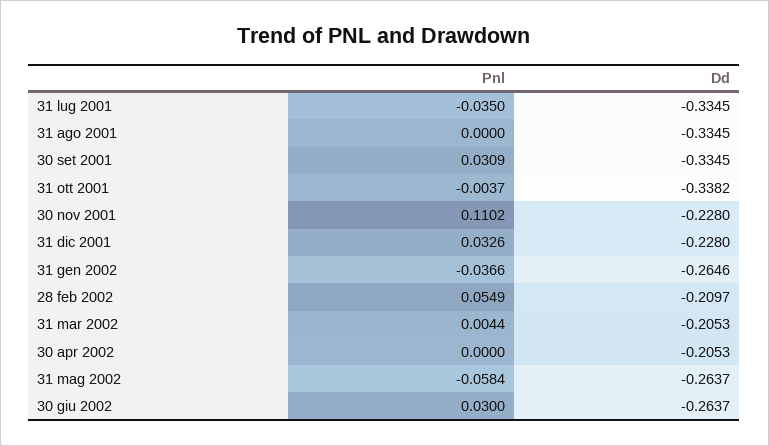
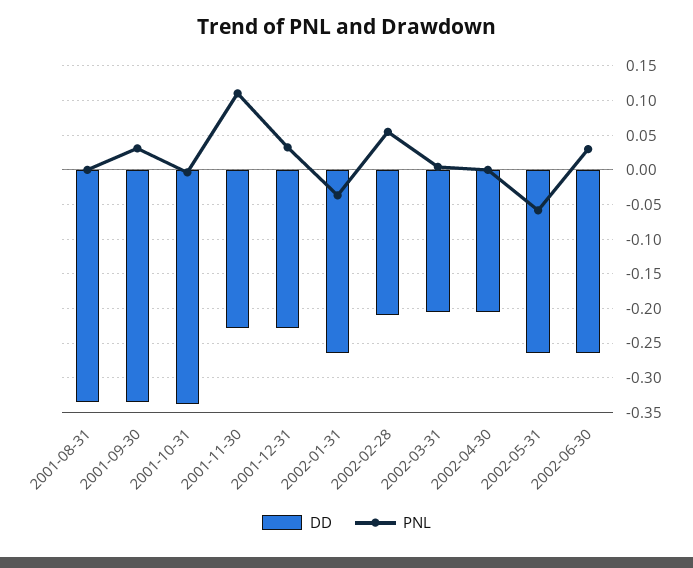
Pnl, 31 lug 2001: -0.035 -> none
Dd, 31 lug 2001: -0.3345 -> none

